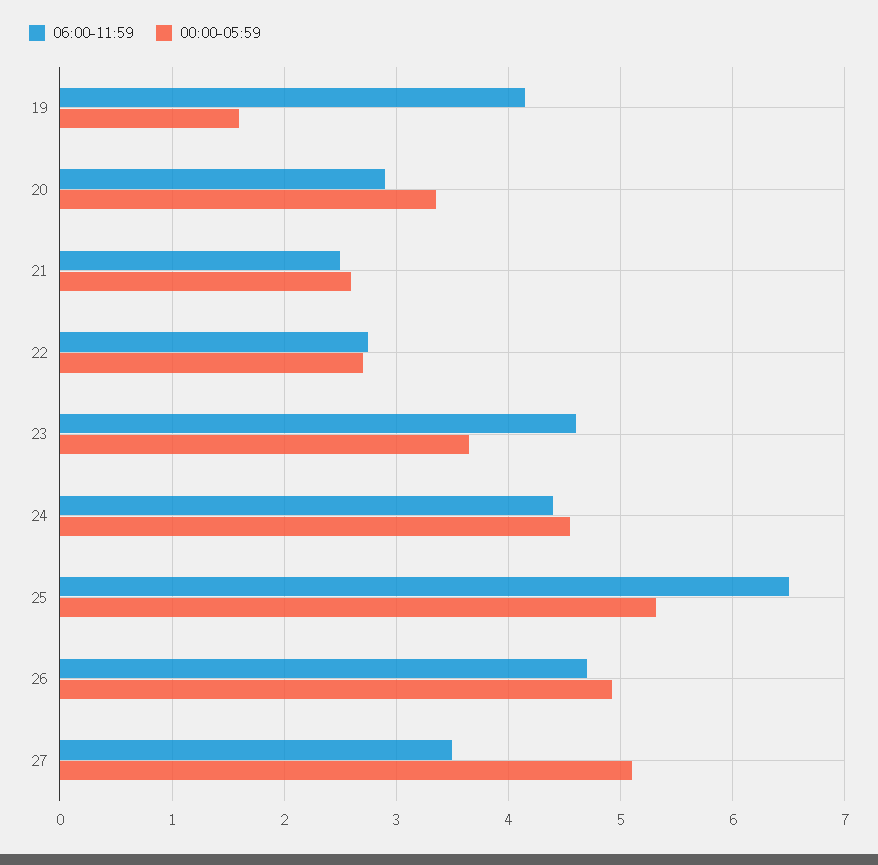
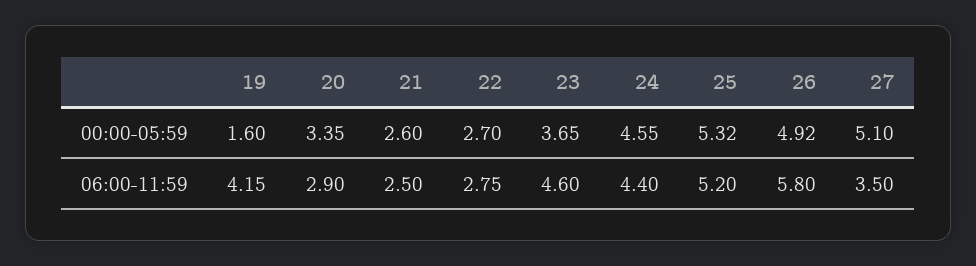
06:00-11:59, 25: 6.5 -> 5.2
06:00-11:59, 26: 4.7 -> 5.8

